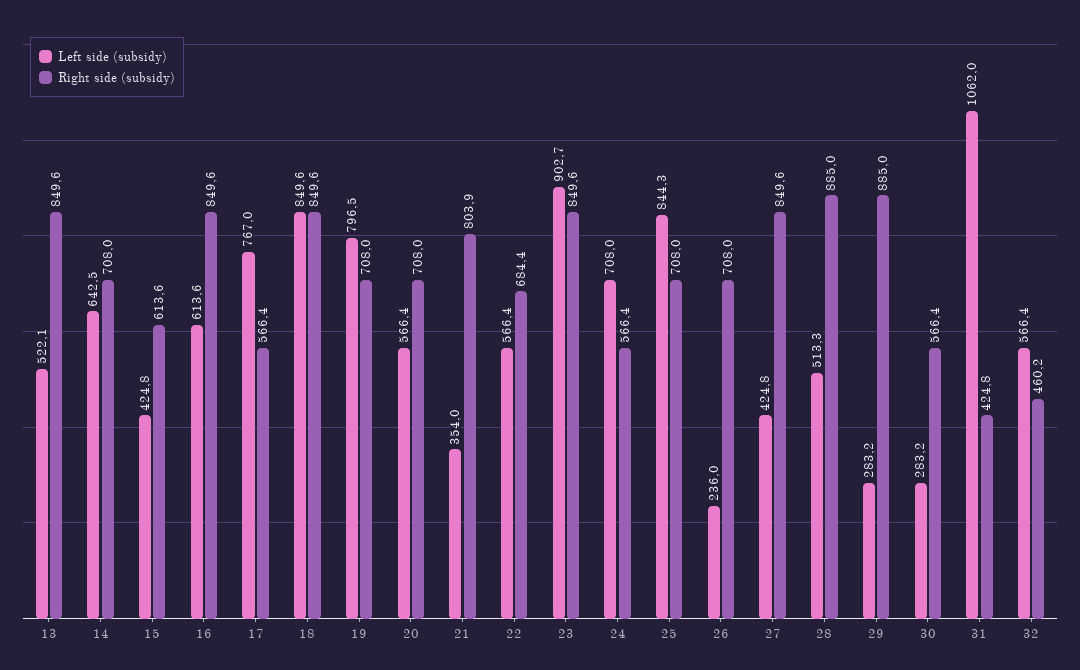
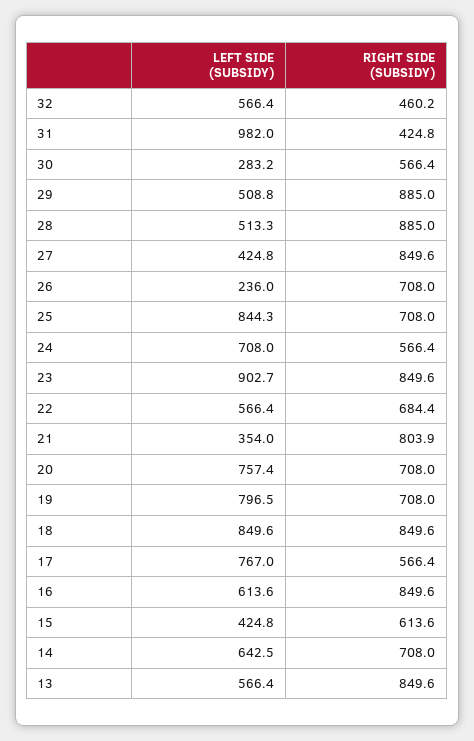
Left side (subsidy), 13: 522.1 -> 566.4
Left side (subsidy), 20: 566.4 -> 757.4
Left side (subsidy), 29: 283.2 -> 508.8
Left side (subsidy), 31: 1062 -> 982

